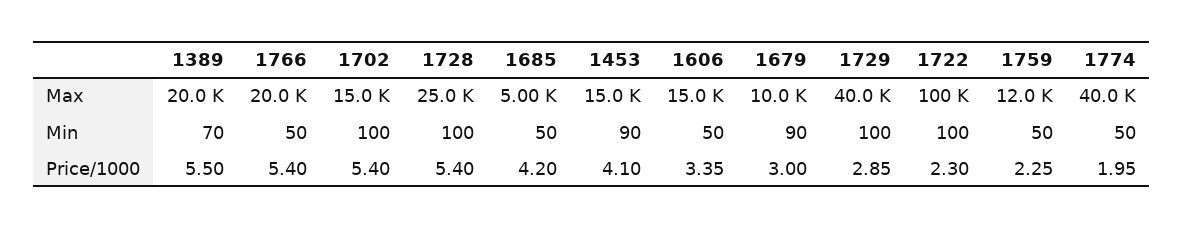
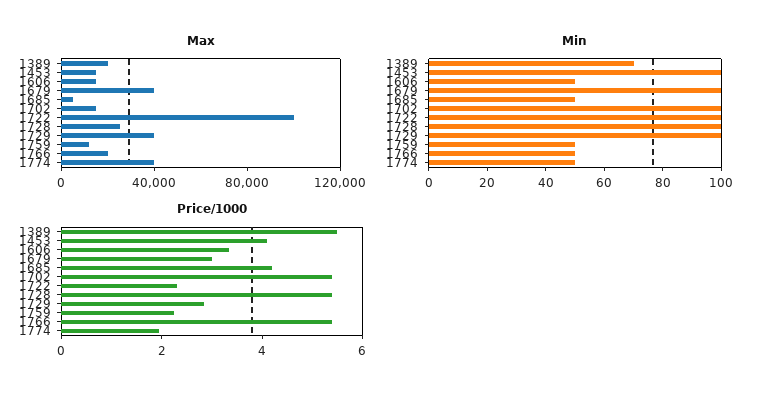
Max, 1679: 10000 -> 40000
Min, 1453: 90 -> 100
Min, 1679: 90 -> 100

